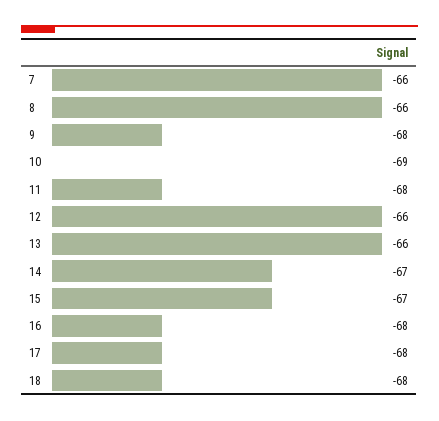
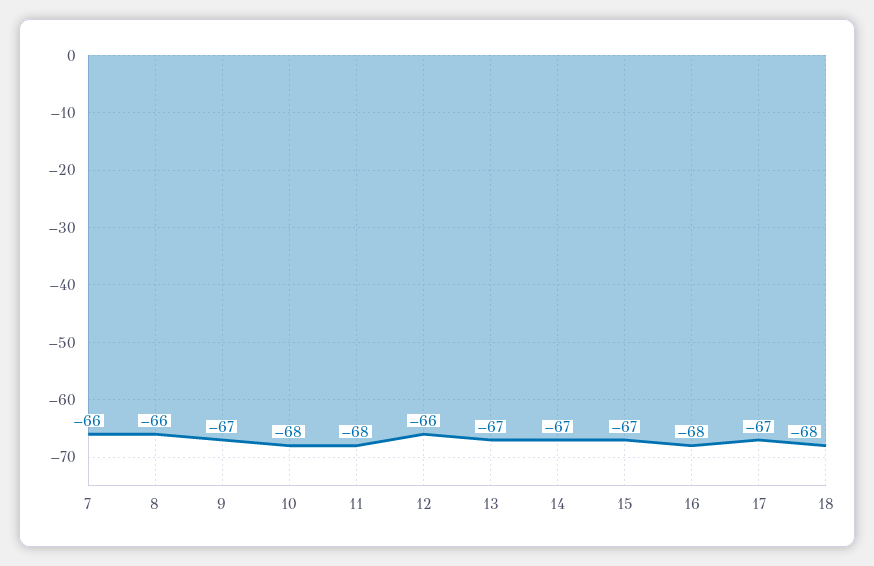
9: -68 -> -67
10: -69 -> -68
13: -66 -> -67
17: -68 -> -67

